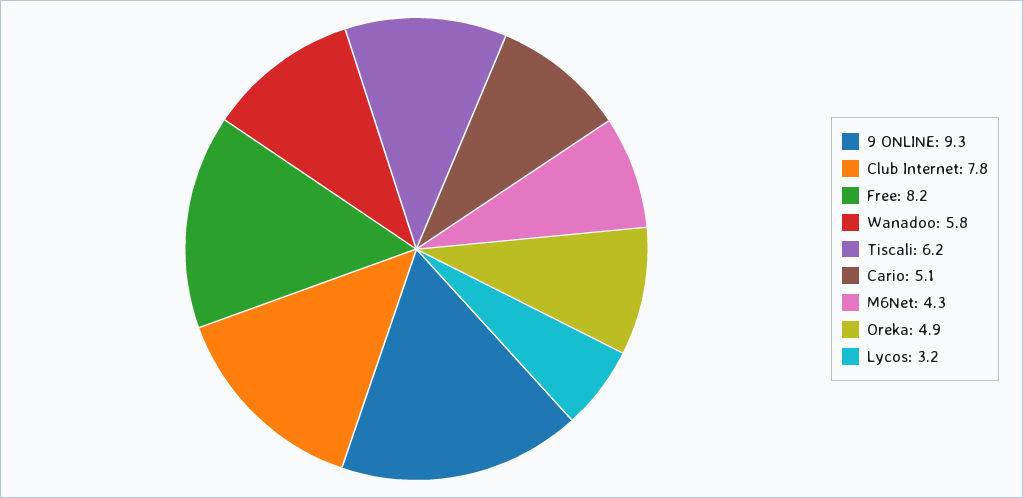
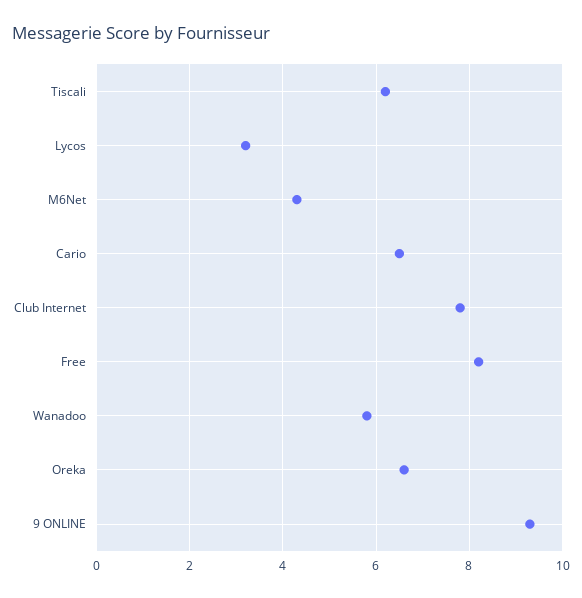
Cario: 5.1 -> 6.5
Oreka: 4.9 -> 6.5

